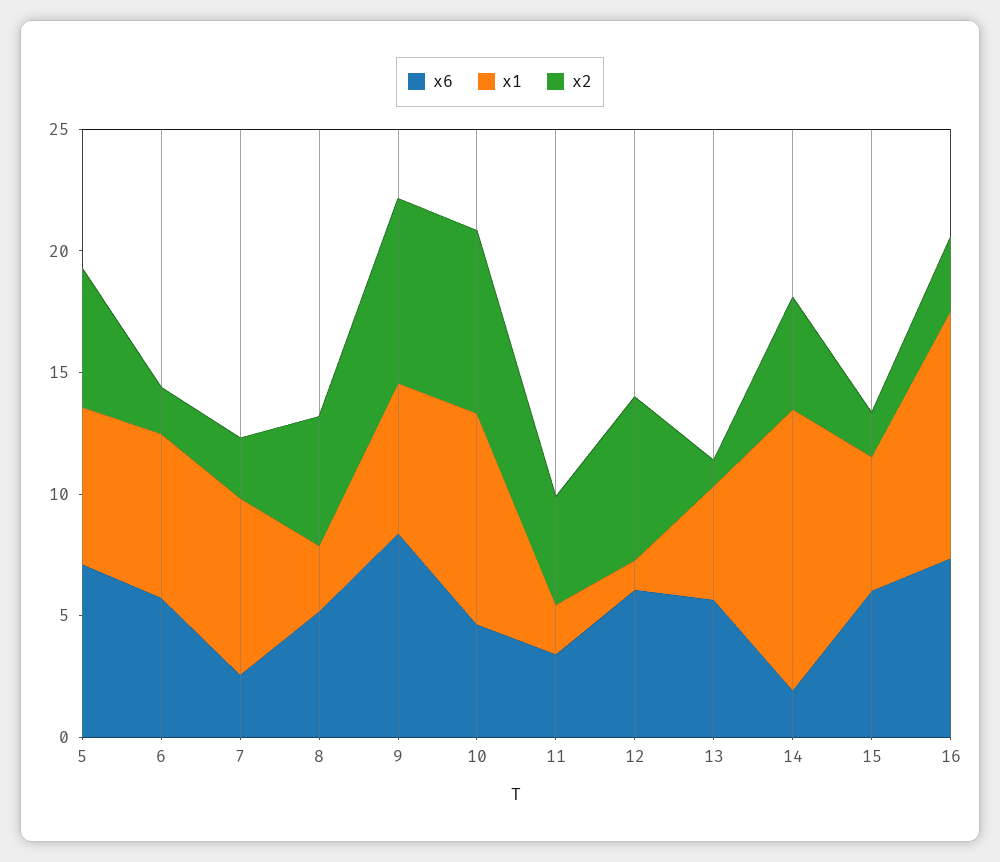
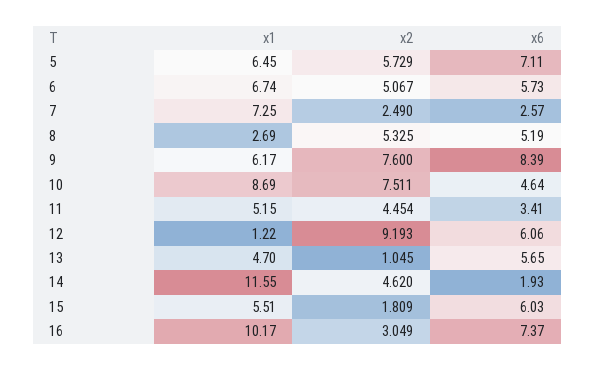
x2, 6: 2 -> 5.067
x1, 11: 2 -> 5.15
x2, 12: 7 -> 9.193

